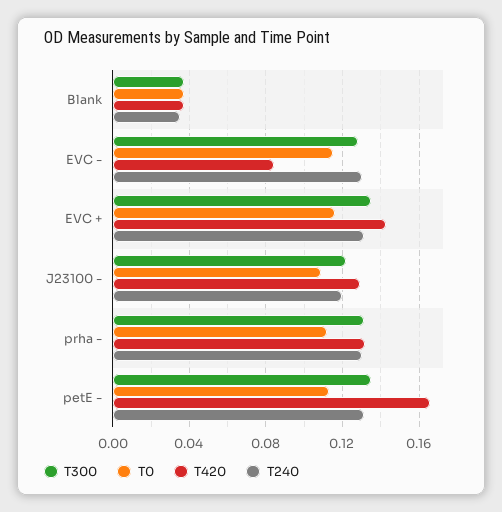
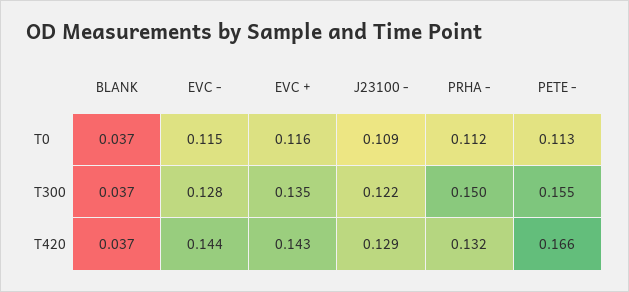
T240, Blank: 0.035 -> none
T420, EVC -: 0.085 -> 0.144
T240, EVC -: 0.13 -> none
T240, EVC +: 0.13 -> none
T240, J23100 -: 0.12 -> none
T300, prha -: 0.13 -> 0.15
T240, prha -: 0.13 -> none
T300, petE -: 0.135 -> 0.155
T240, petE -: 0.13 -> none

